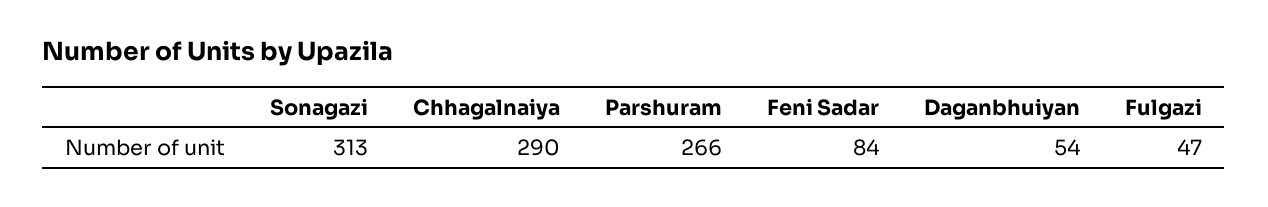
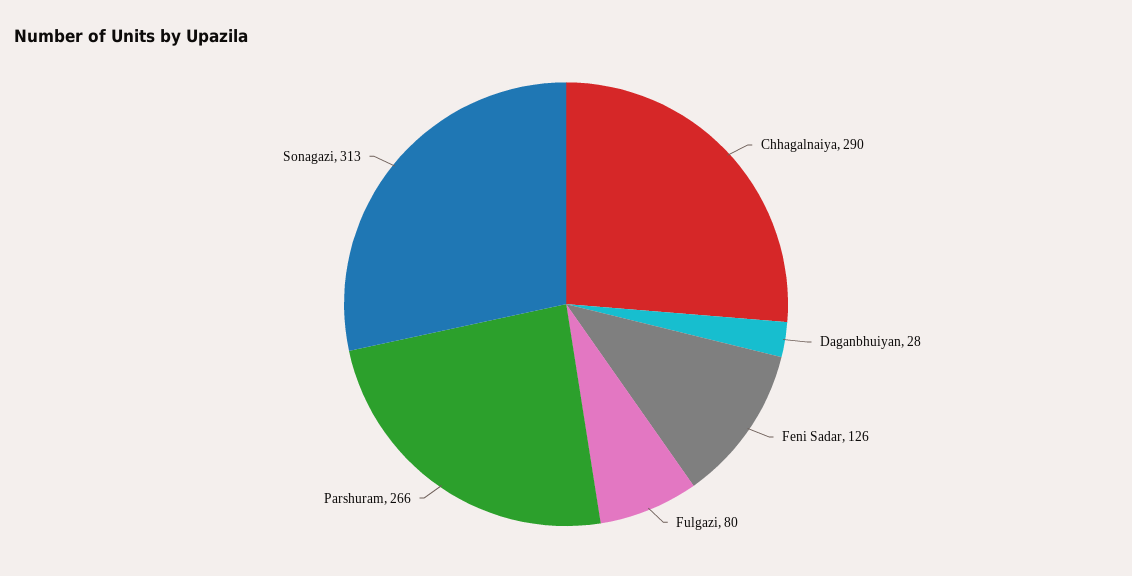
Feni Sadar: 84 -> 126
Daganbhuiyan: 54 -> 28
Fulgazi: 47 -> 80

